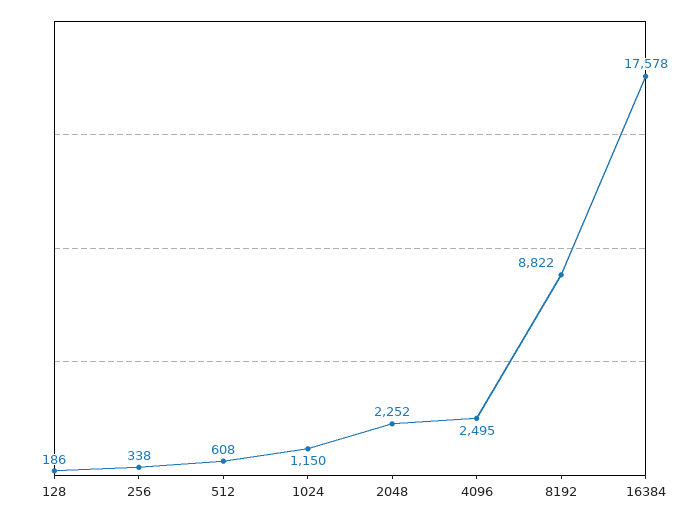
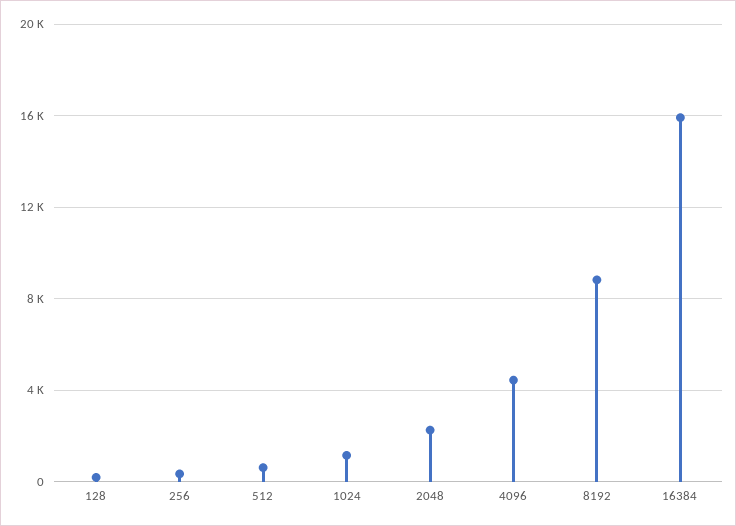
4096: 2495 -> 4500
16384: 17578 -> 16000

